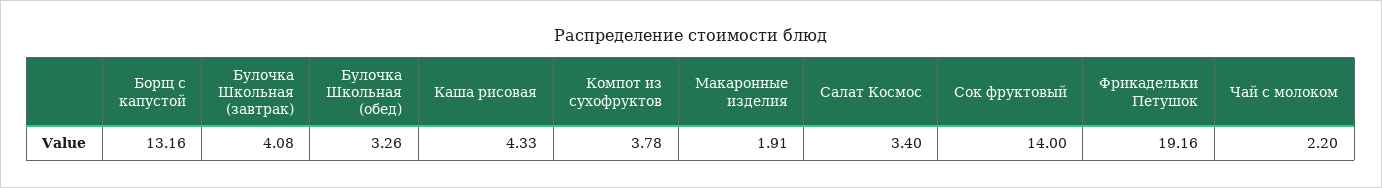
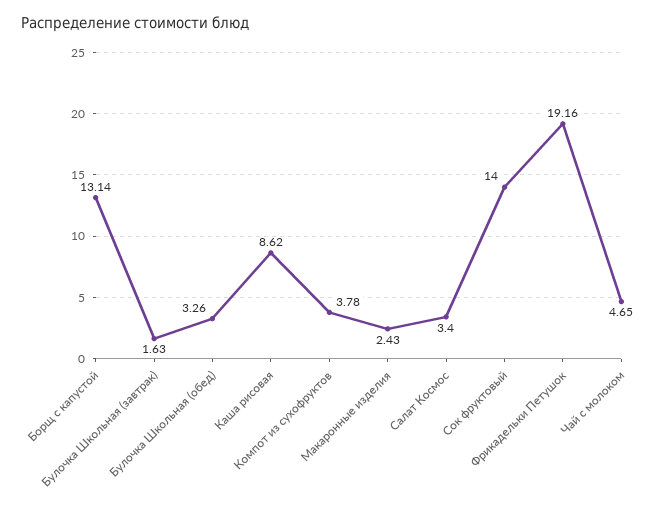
Борщ с капустой: 13.16 -> 13.14
Булочка Школьная (завтрак): 4.08 -> 1.63
Каша рисовая: 4.33 -> 8.62
Макаронные изделия: 1.91 -> 2.43
Чай с молоком: 2.2 -> 4.65

